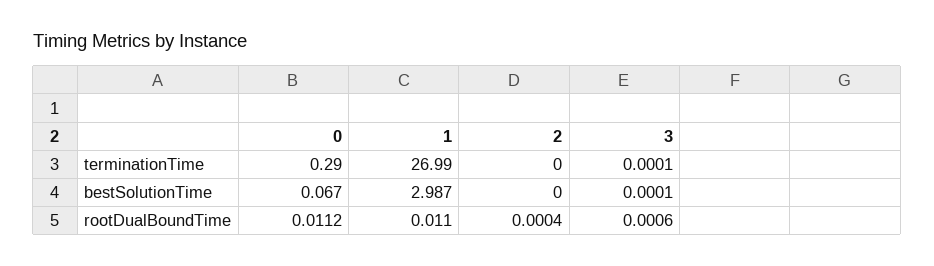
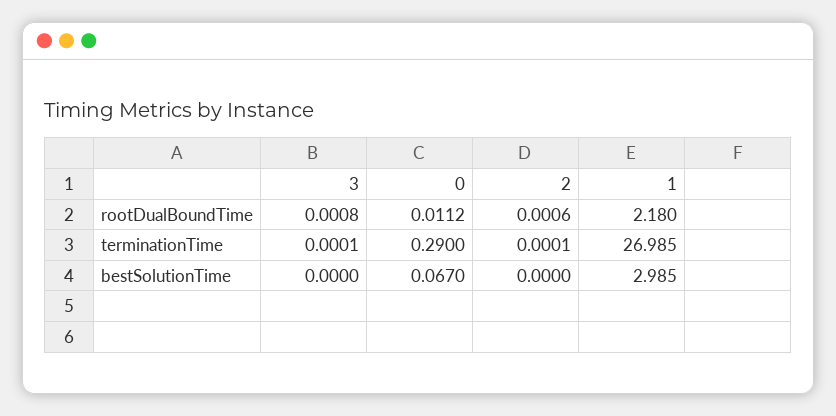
1, terminationTime: 26.99 -> 26.985
2, terminationTime: 0 -> 0.0001
1, bestSolutionTime: 2.987 -> 2.985
3, bestSolutionTime: 0.0001 -> 0
1, rootDualBoundTime: 0.011 -> 2.18
2, rootDualBoundTime: 0.0004 -> 0.0006
3, rootDualBoundTime: 0.0006 -> 0.0008

